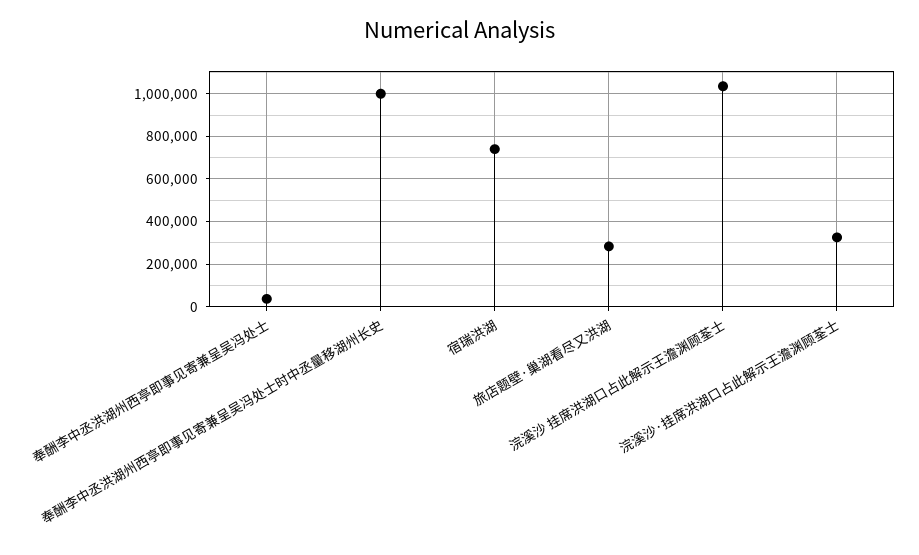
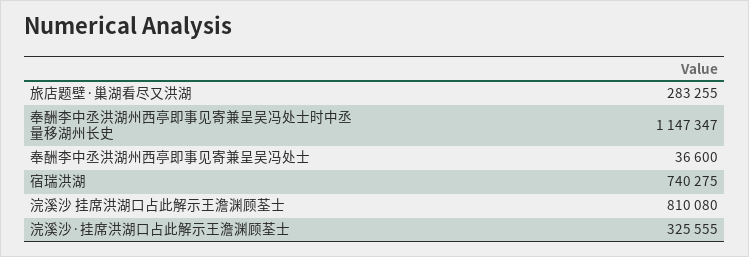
奉酬李中丞洪湖州西亭即事见寄兼呈吴冯处士时中丞量移湖州长史: 1000000 -> 1147347
浣溪沙 挂席洪湖口占此解示王澹渊顾荃士: 1050000 -> 810080

